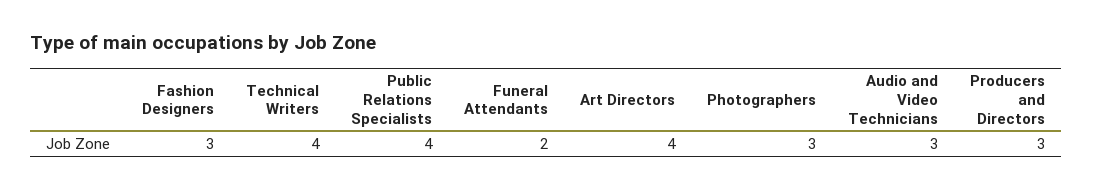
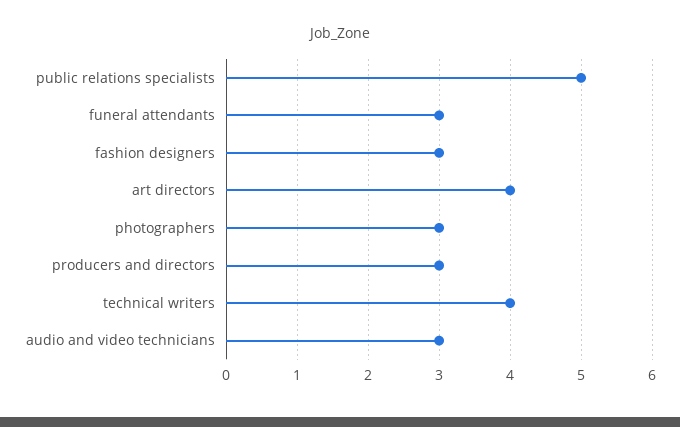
Public Relations Specialists: 4 -> 5
Funeral Attendants: 2 -> 3

